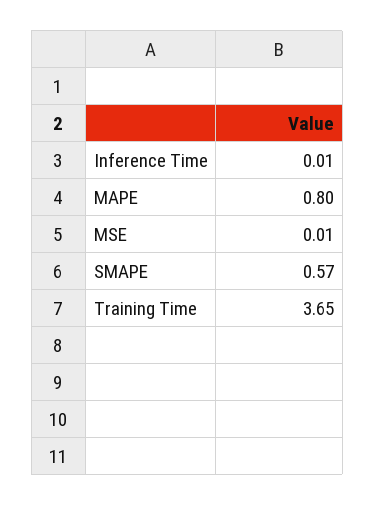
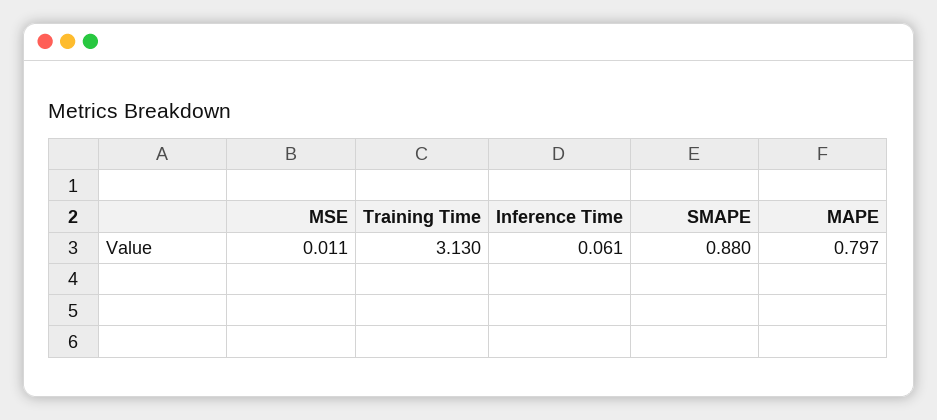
Inference Time: 0.01 -> 0.061
SMAPE: 0.57 -> 0.88
Training Time: 3.65 -> 3.13

